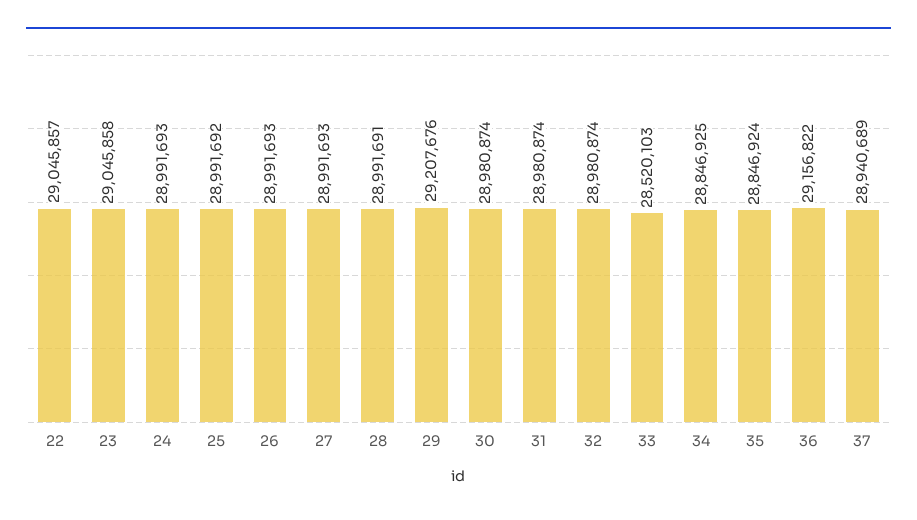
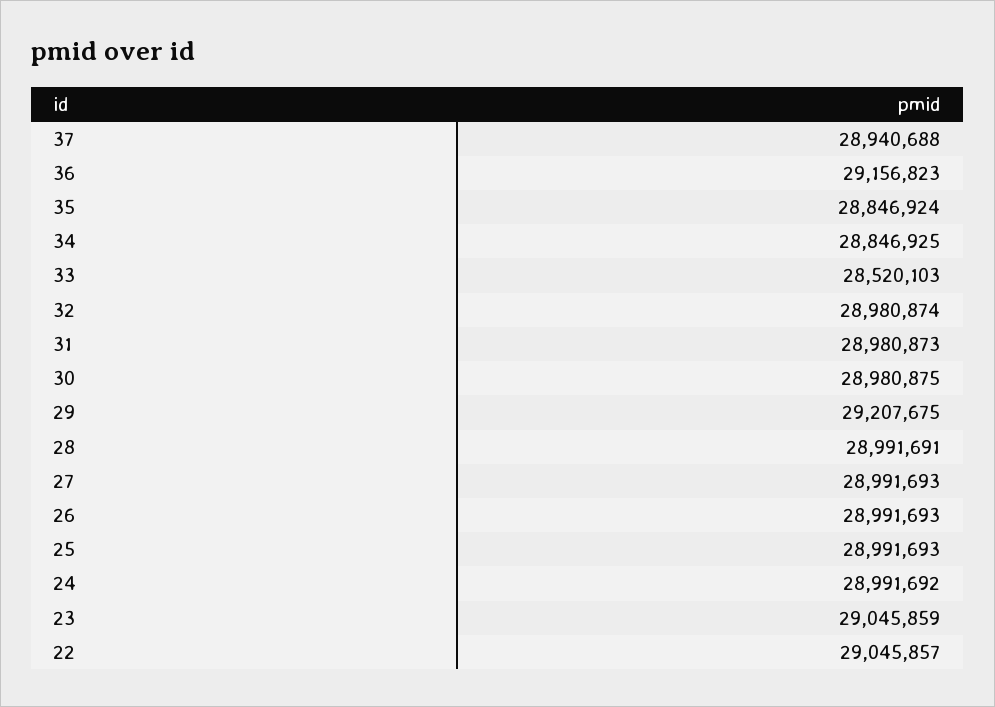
23: 29045858 -> 29045859
24: 28991693 -> 28991692
25: 28991692 -> 28991693
29: 29207676 -> 29207675
30: 28980874 -> 28980875
31: 28980874 -> 28980873
36: 29156822 -> 29156823
37: 28940689 -> 28940688

